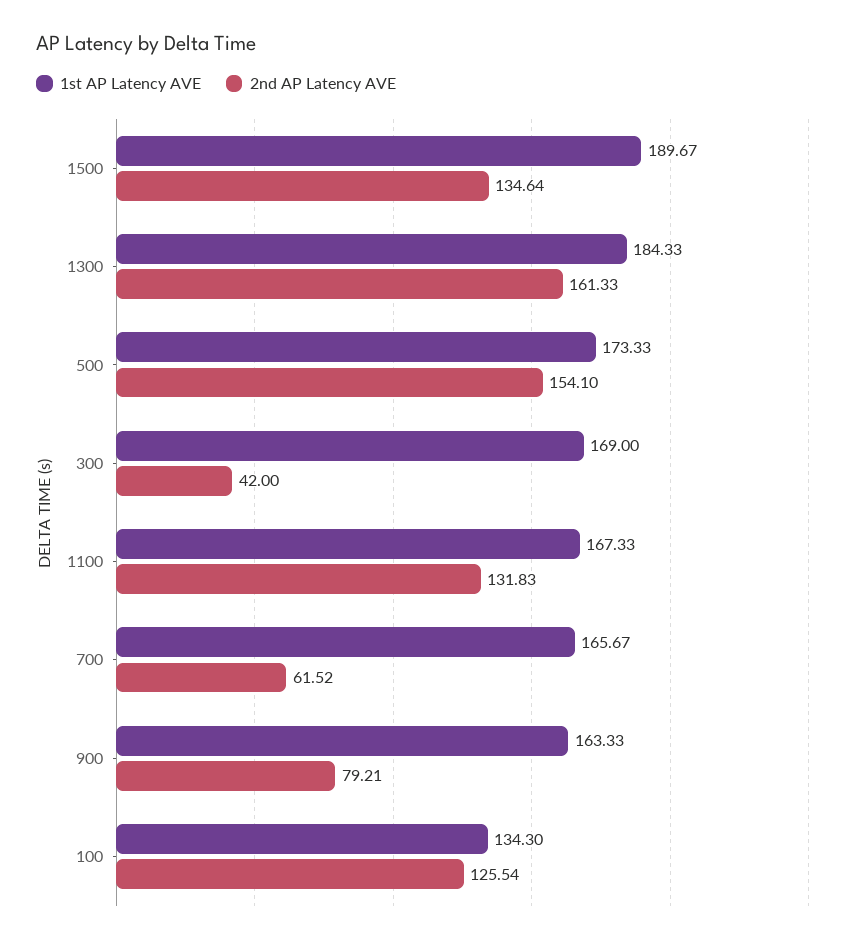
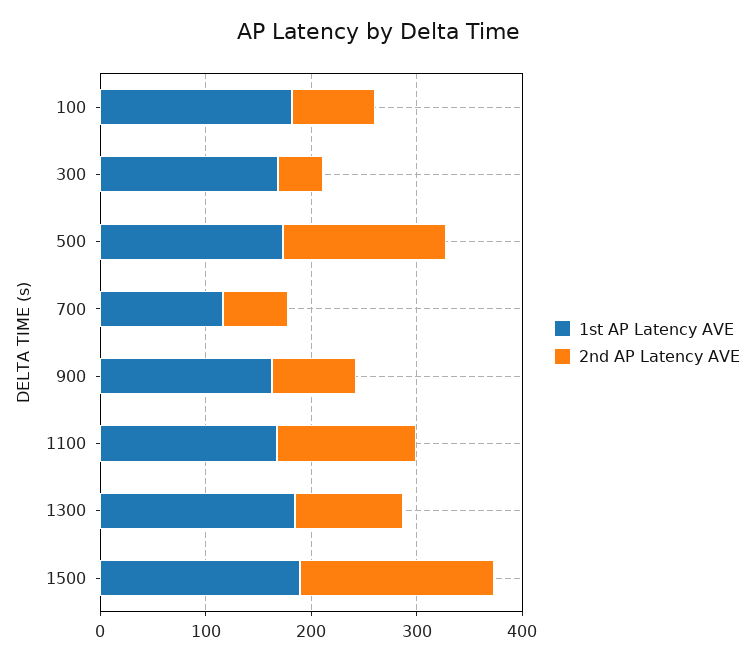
2nd AP Latency AVE, 1500: 134.64 -> 180
2nd AP Latency AVE, 1300: 161.33 -> 100
1st AP Latency AVE, 700: 165.67 -> 120
1st AP Latency AVE, 100: 134.3 -> 180
2nd AP Latency AVE, 100: 125.54 -> 80

